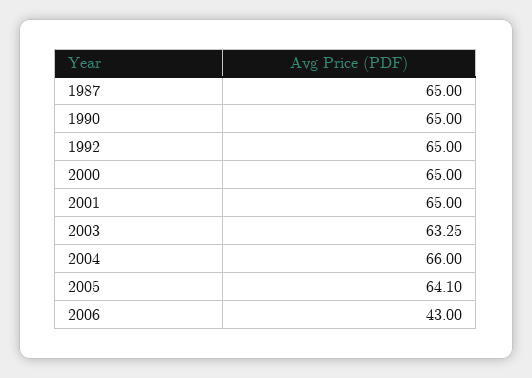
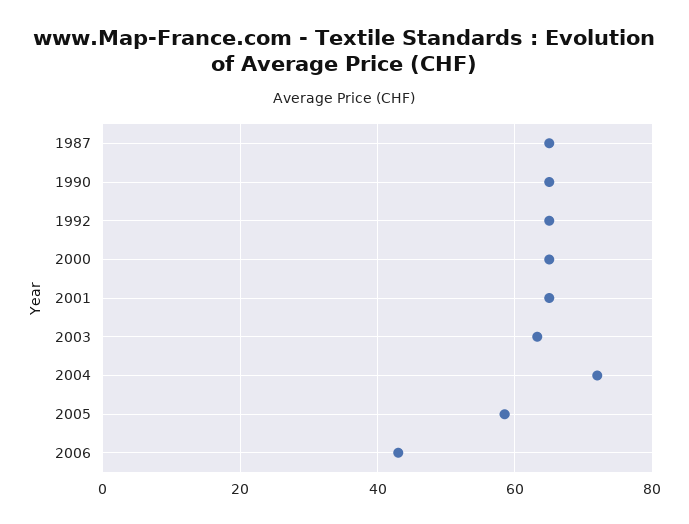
2004: 66 -> 72
2005: 64.1 -> 58

